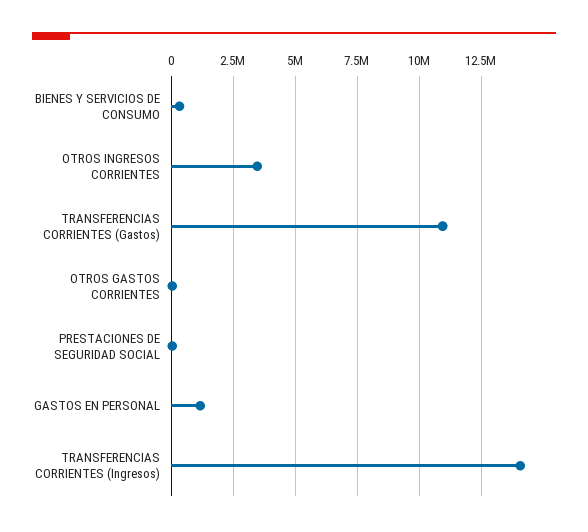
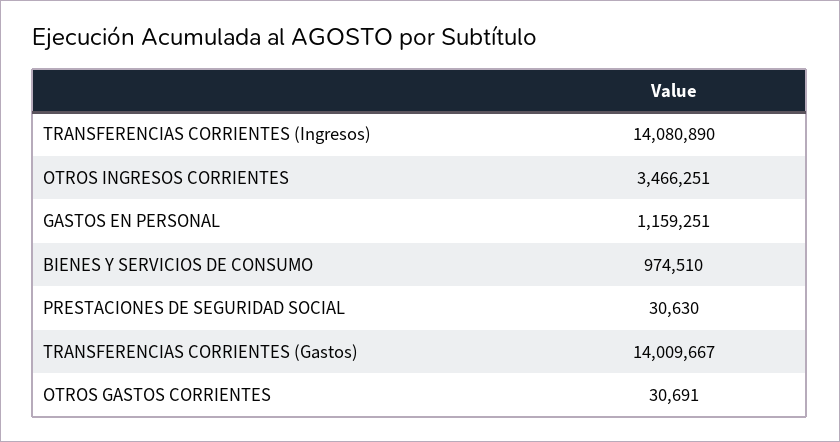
BIENES Y SERVICIOS DE CONSUMO: 250000 -> 974510
TRANSFERENCIAS CORRIENTES (Gastos): 11000000 -> 14009667

